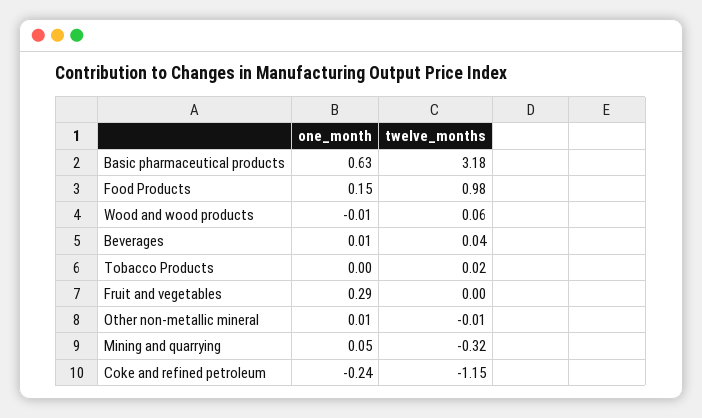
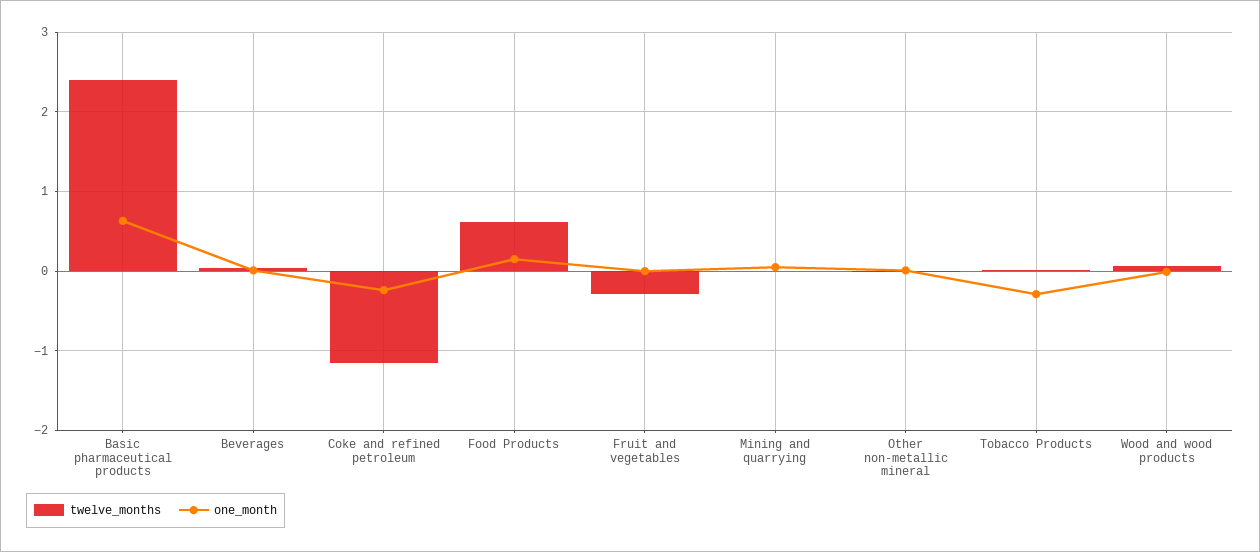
twelve_months, Basic pharmaceutical products: 3.18 -> 2.4
twelve_months, Food Products: 0.98 -> 0.6
one_month, Tobacco Products: 0 -> -0.3
one_month, Fruit and vegetables: 0.29 -> 0
twelve_months, Fruit and vegetables: 0 -> -0.3
twelve_months, Mining and quarrying: -0.32 -> 0

